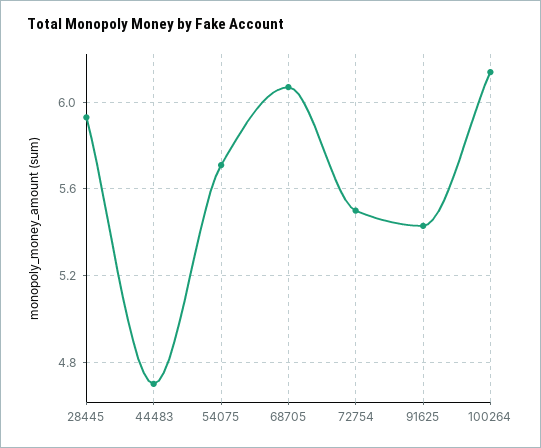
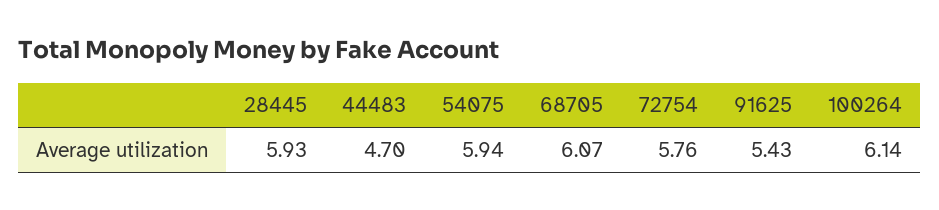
54075: 5.7 -> 5.94
72754: 5.5 -> 5.76

